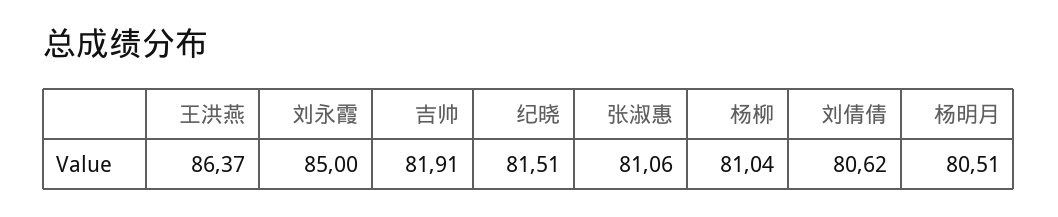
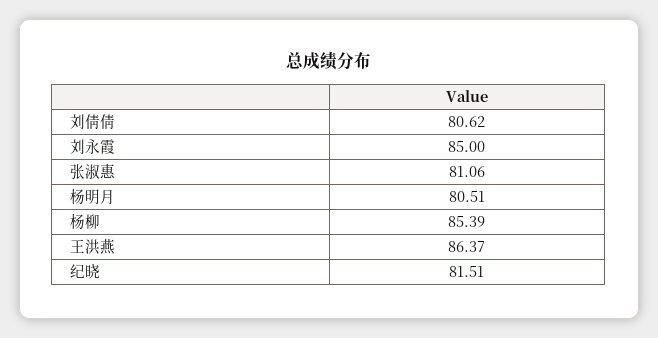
吉帅: 81.91 -> none
杨柳: 81.04 -> 85.39

